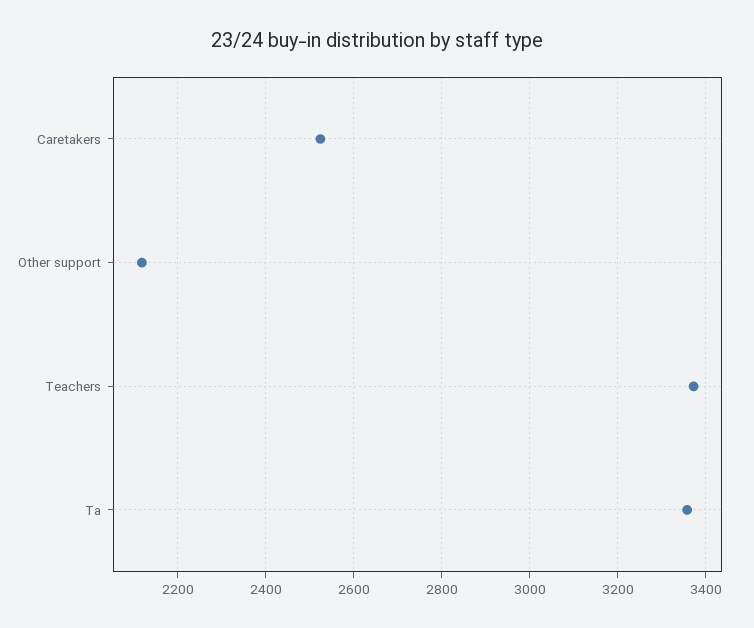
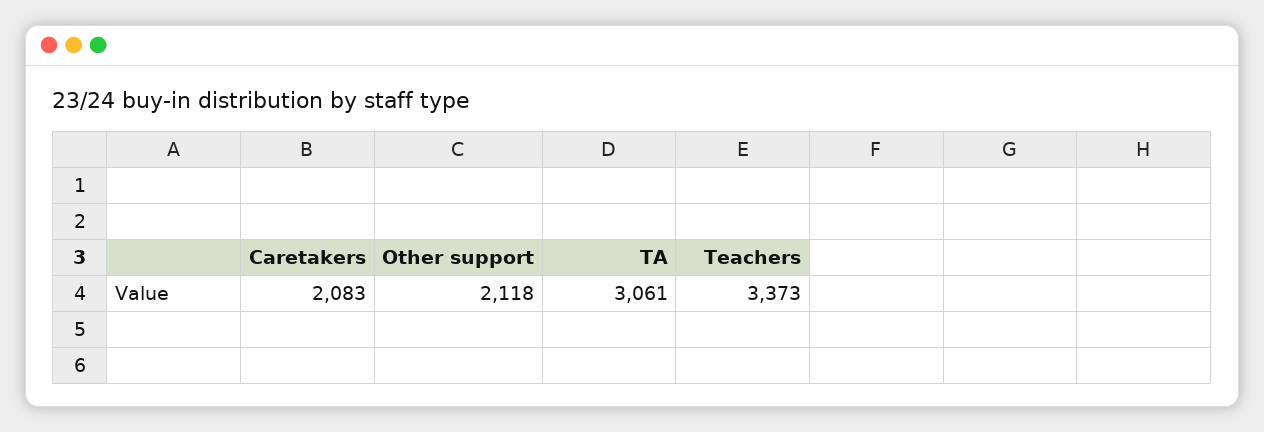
Caretakers: 2520 -> 2083
Ta: 3360 -> 3061

